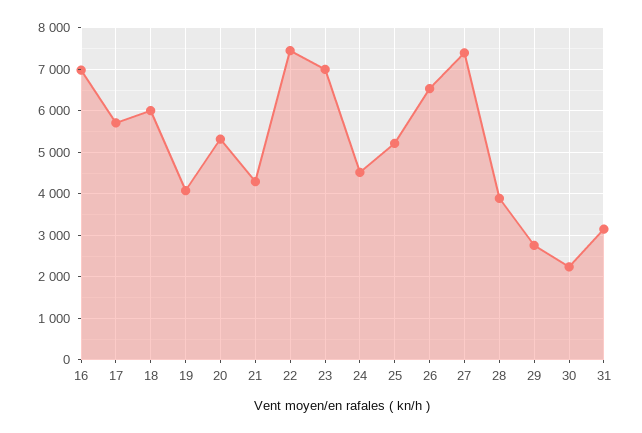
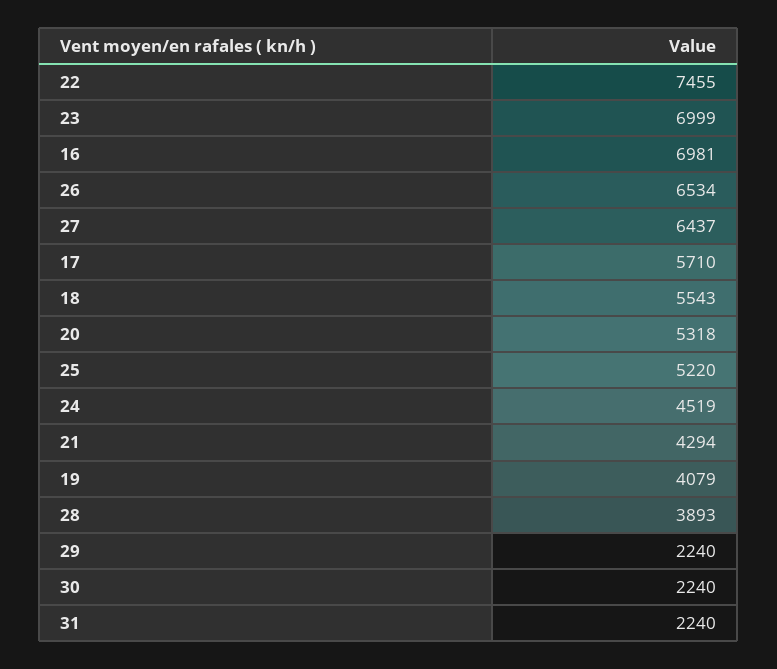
18: 6000 -> 5543
27: 7400 -> 6437
29: 2800 -> 2240
31: 3200 -> 2240

